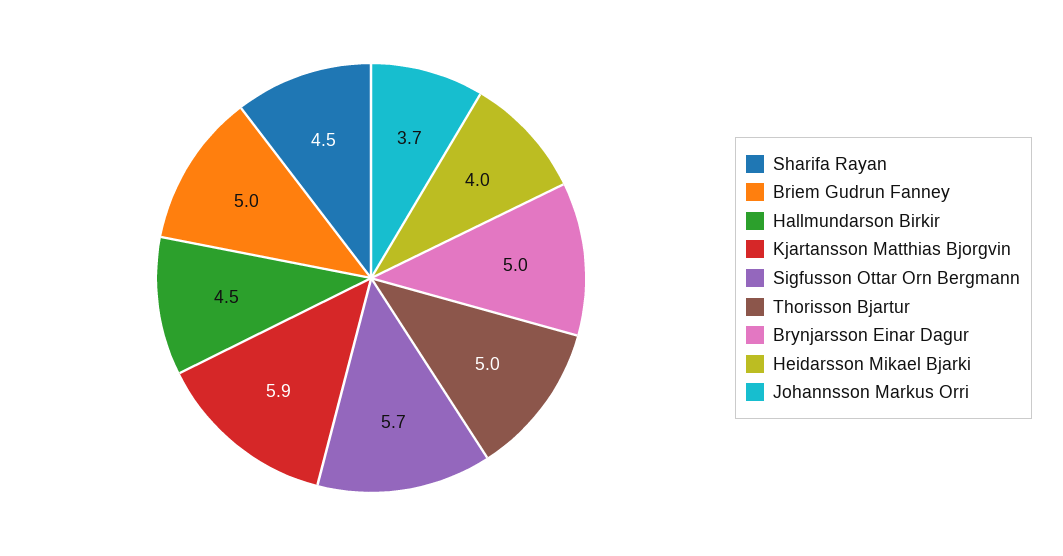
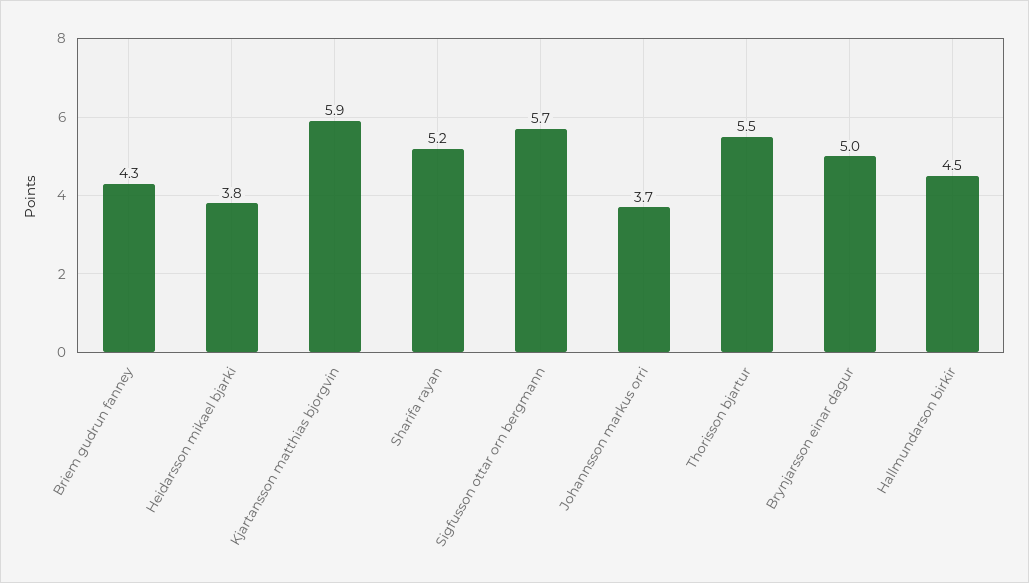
Sharifa Rayan: 4.5 -> 5.2
Briem Gudrun Fanney: 5 -> 4.3
Thorisson Bjartur: 5 -> 5.5
Heidarsson Mikael Bjarki: 4 -> 3.8

